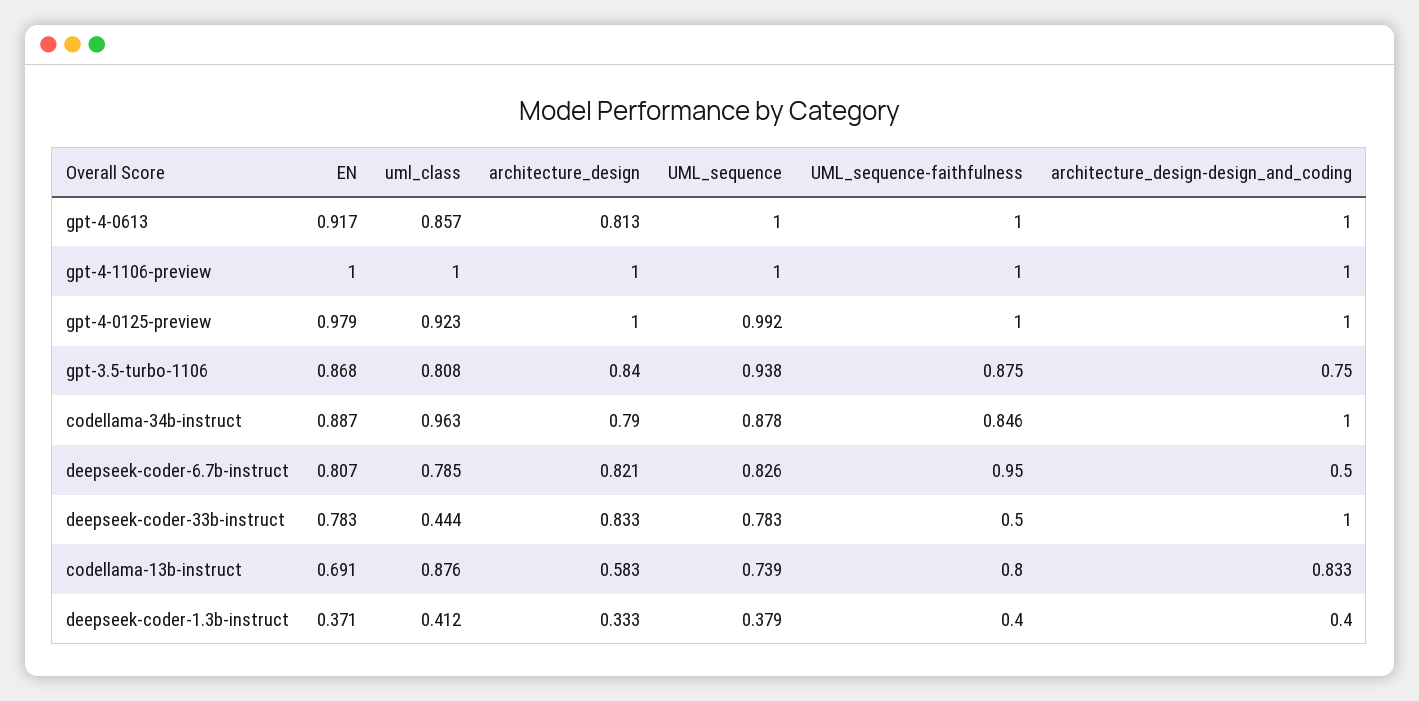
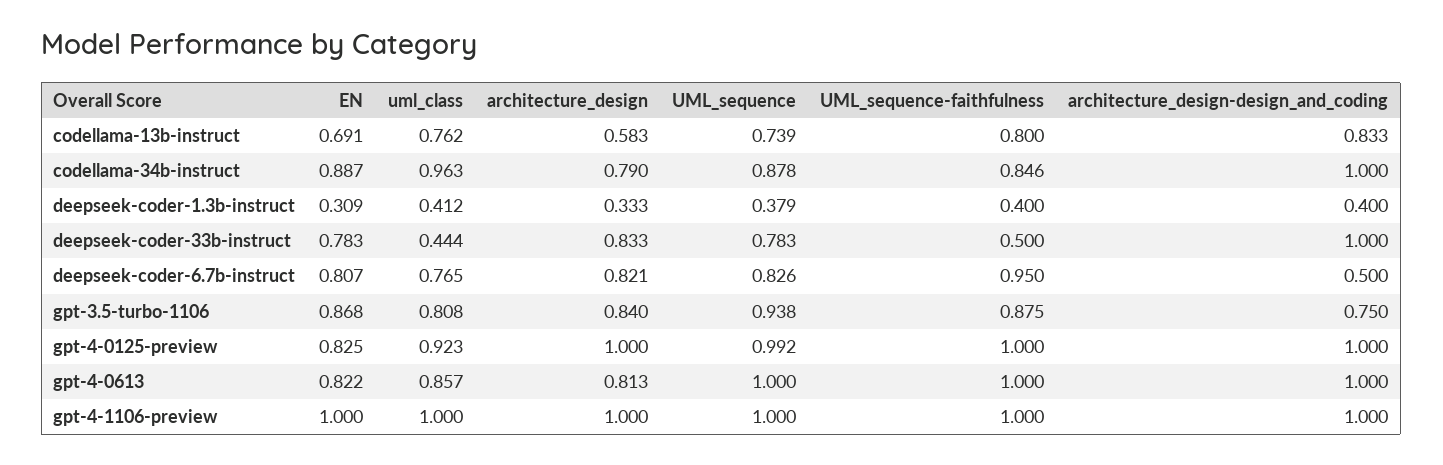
EN, gpt-4-0613: 0.917 -> 0.822
EN, gpt-4-0125-preview: 0.979 -> 0.825
uml_class, deepseek-coder-6.7b-instruct: 0.785 -> 0.765
uml_class, codellama-13b-instruct: 0.876 -> 0.762
EN, deepseek-coder-1.3b-instruct: 0.371 -> 0.309

